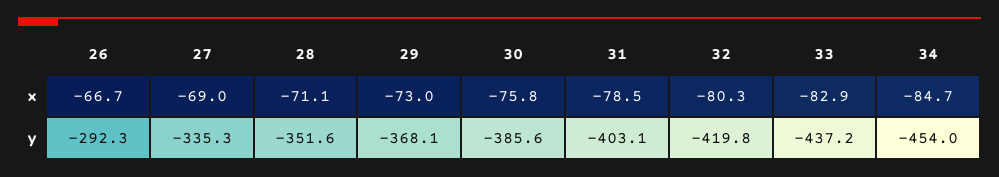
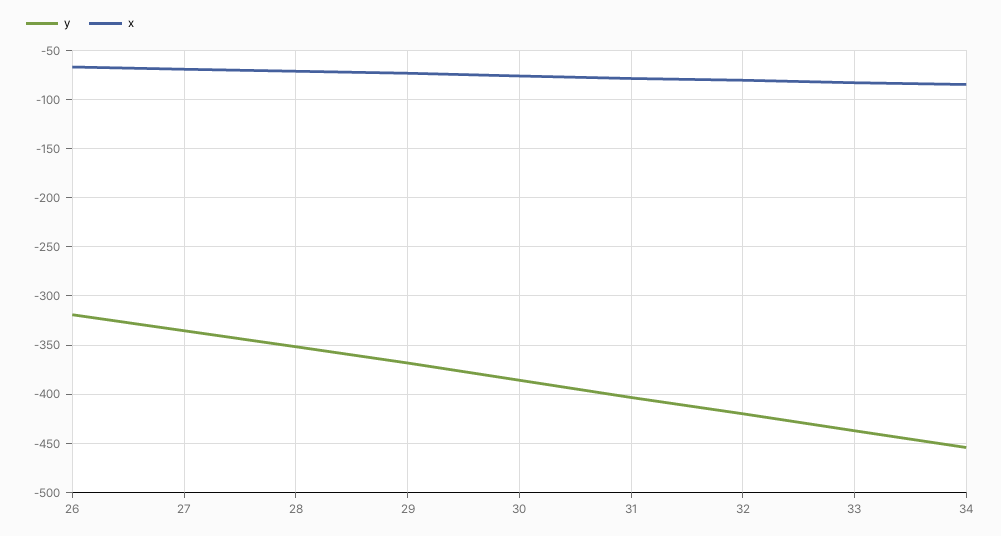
y, 26: -292.3 -> -320

